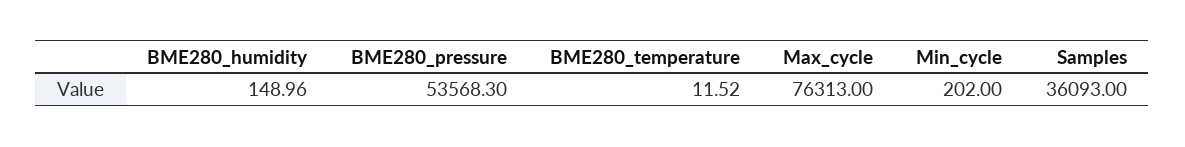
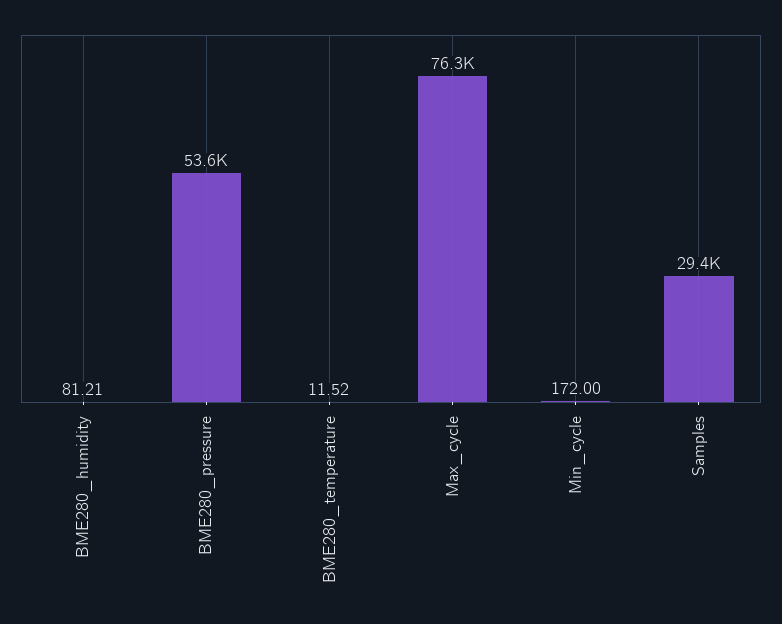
BME280_humidity: 148.96 -> 81.21
Min_cycle: 202 -> 172
Samples: 36093 -> 29400

